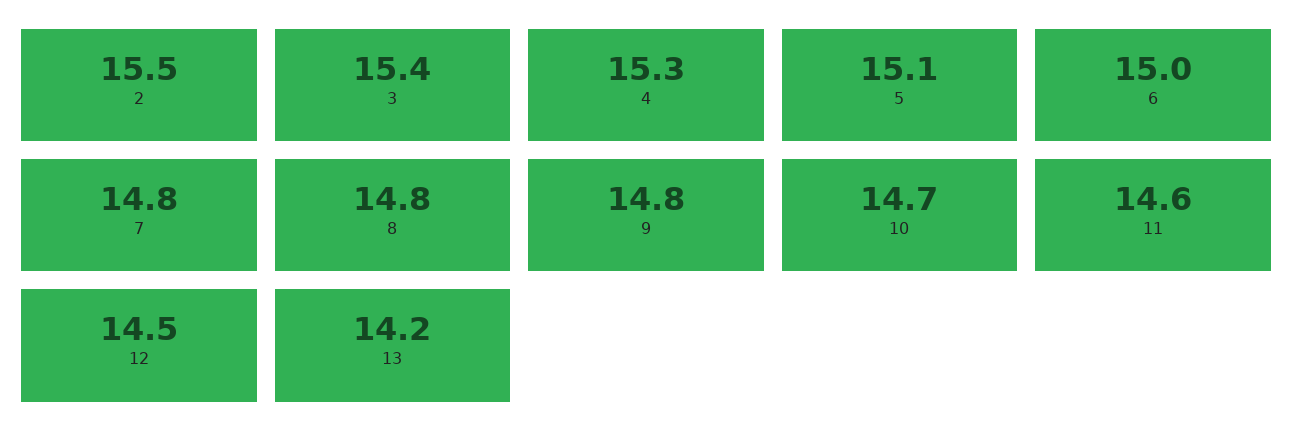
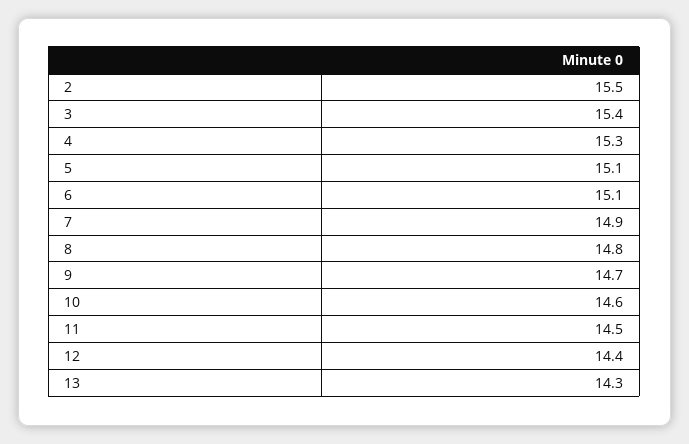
6: 15 -> 15.1
7: 14.8 -> 14.9
9: 14.8 -> 14.7
10: 14.7 -> 14.6
11: 14.6 -> 14.5
12: 14.5 -> 14.4
13: 14.2 -> 14.3

